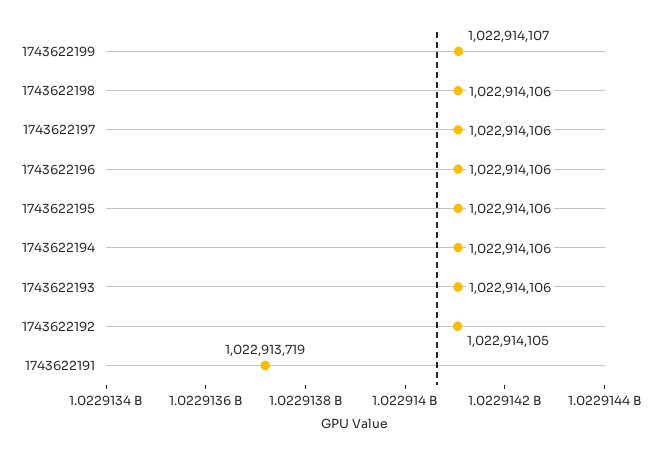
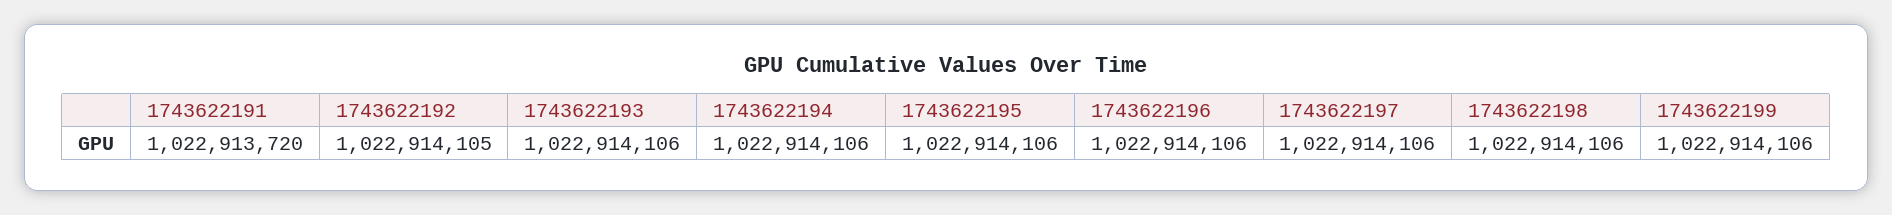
1743622199: 1022914107 -> 1022914106
1743622191: 1022913719 -> 1022913720

